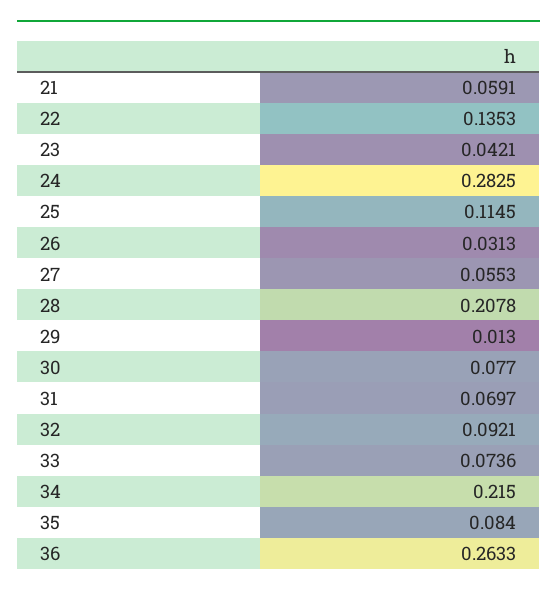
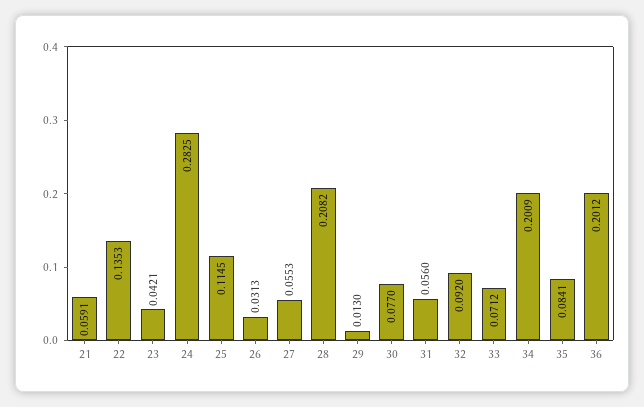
28: 0.2078 -> 0.2082
31: 0.0697 -> 0.056
32: 0.0921 -> 0.092
33: 0.0736 -> 0.0712
34: 0.215 -> 0.2009
35: 0.084 -> 0.0841
36: 0.2633 -> 0.2012

